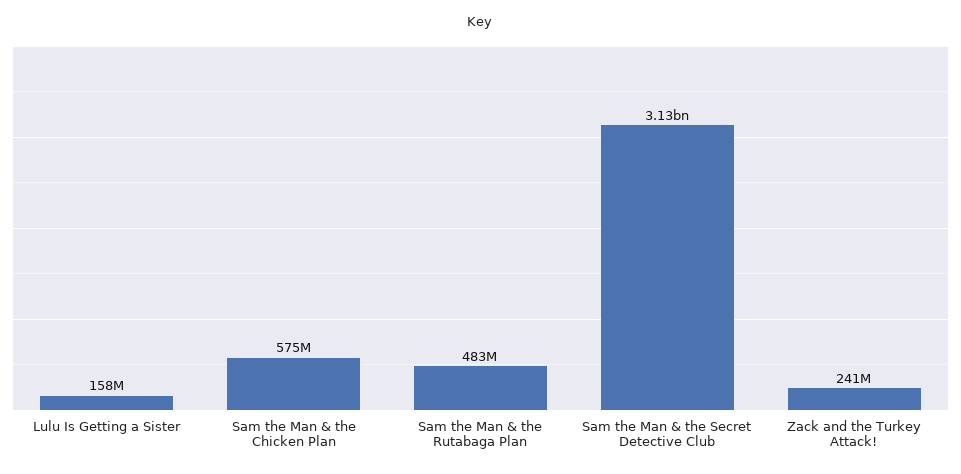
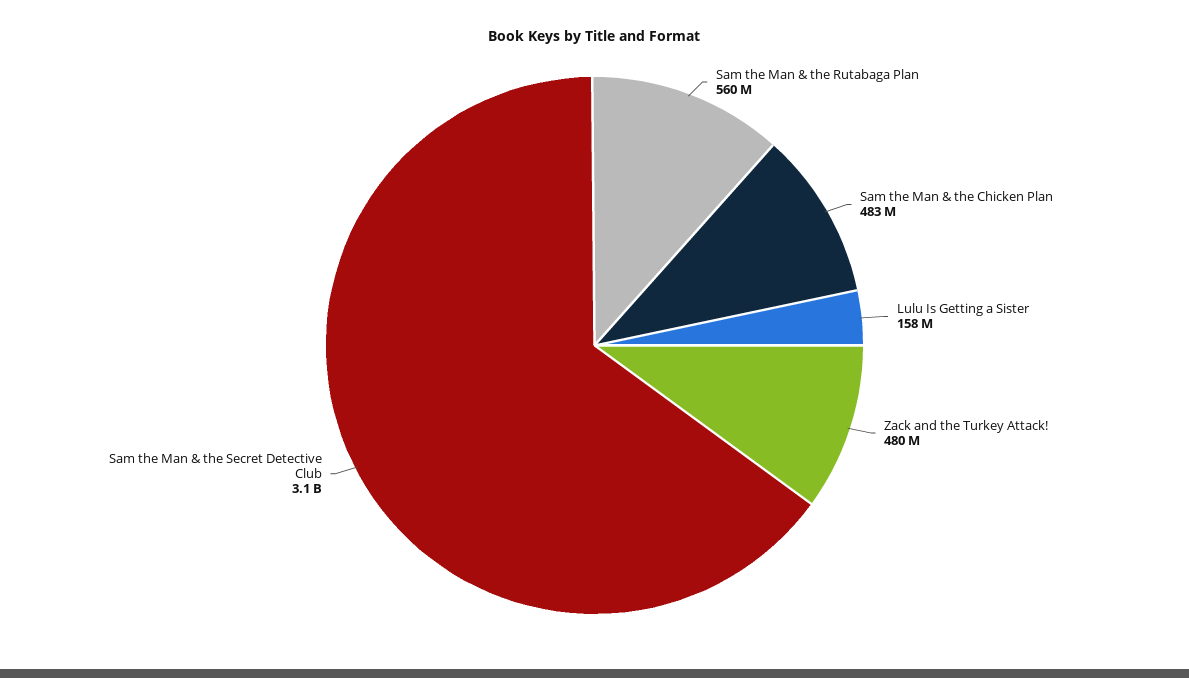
Sam the Man & the Chicken Plan: 575000000 -> 483000000
Sam the Man & the Rutabaga Plan: 483000000 -> 560000000
Zack and the Turkey Attack!: 241000000 -> 480000000

